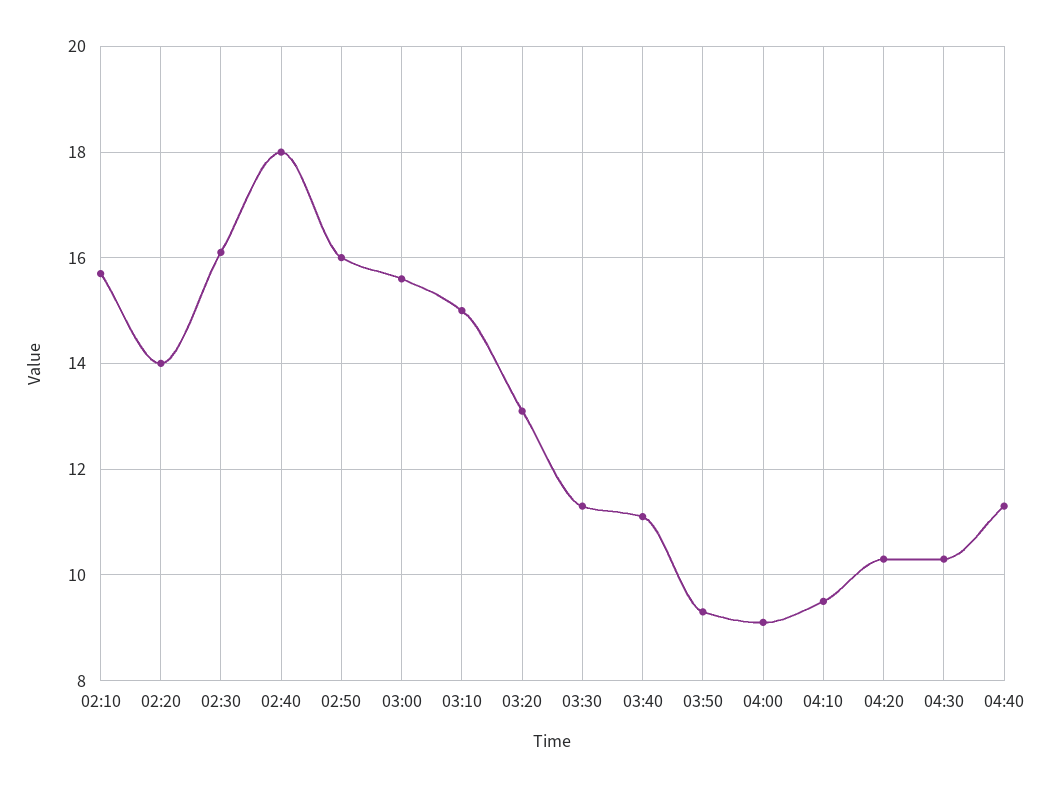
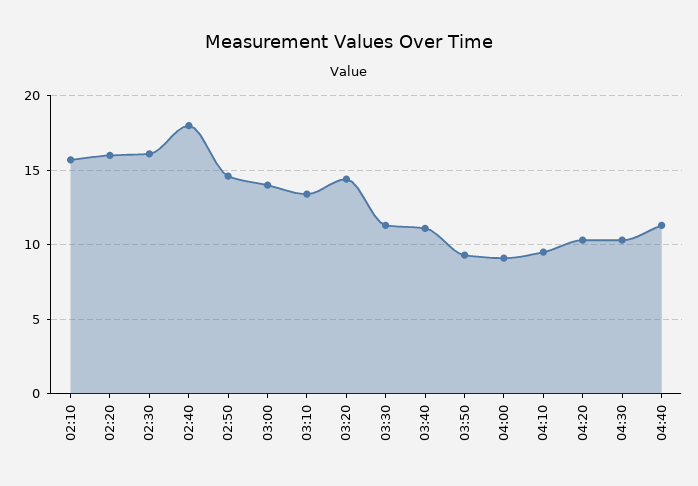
02:20: 14 -> 16
02:50: 16 -> 14.5
03:00: 15.5 -> 14
03:10: 15 -> 13.5
03:20: 13 -> 14.5

